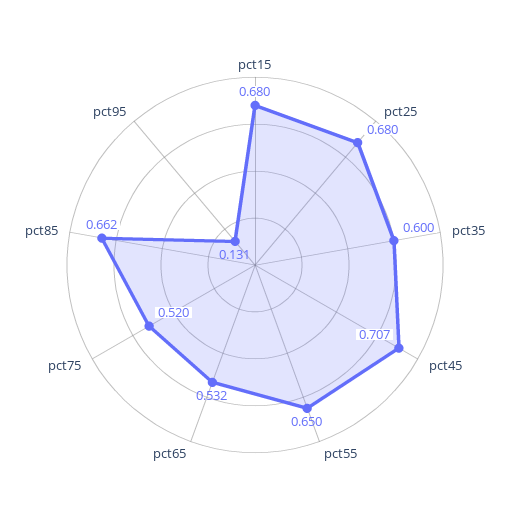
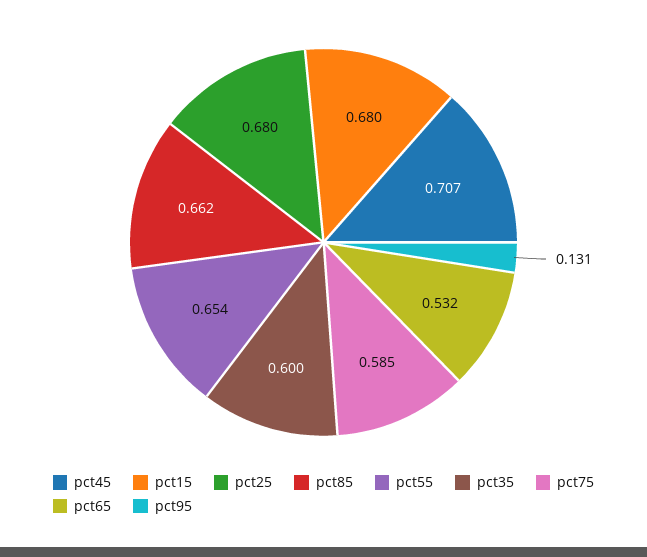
pct55: 0.65 -> 0.654
pct75: 0.52 -> 0.585

